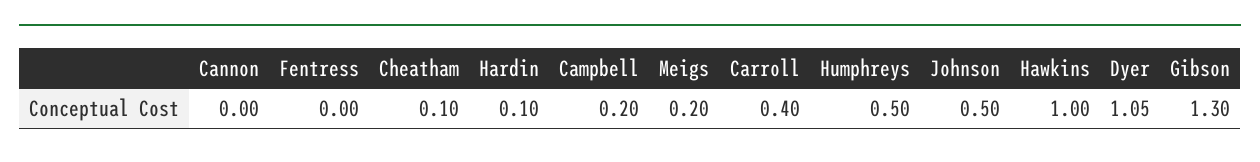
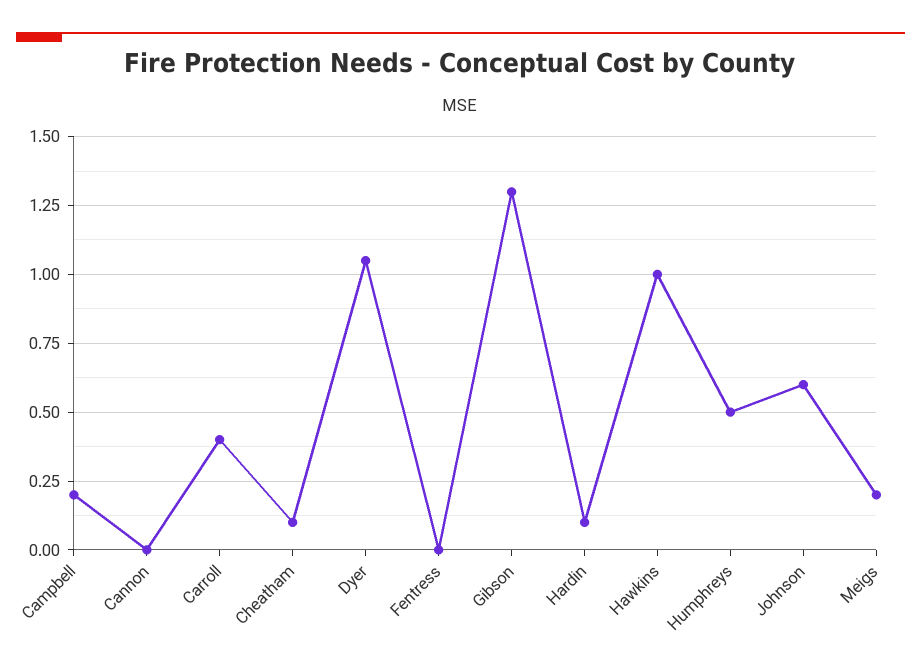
Johnson: 0.5 -> 0.6

